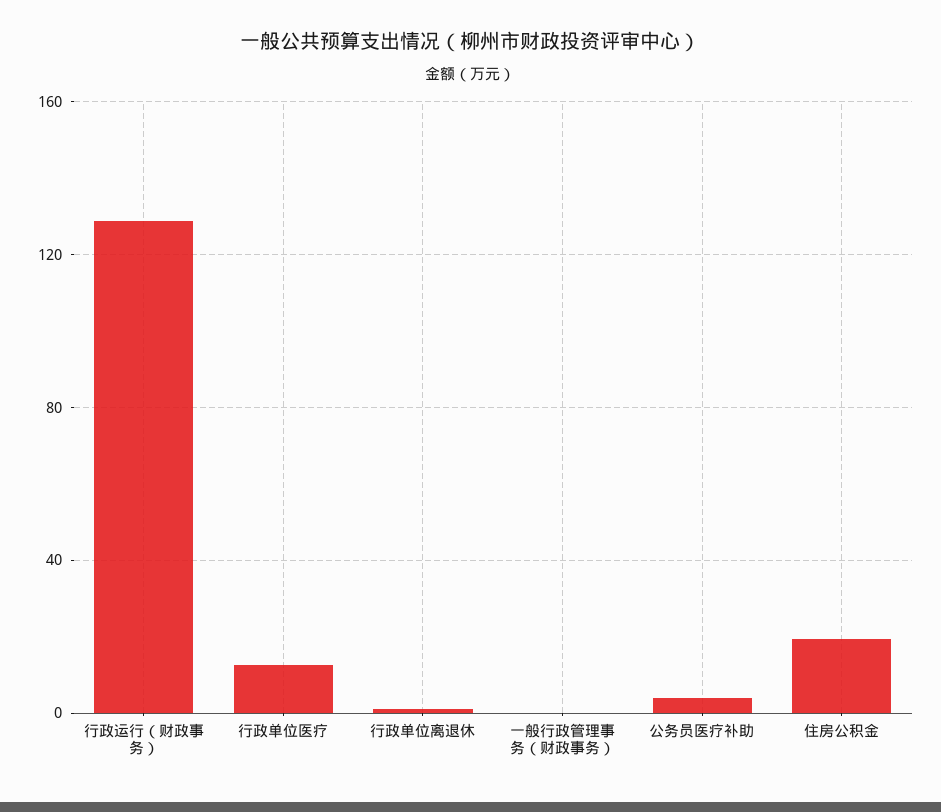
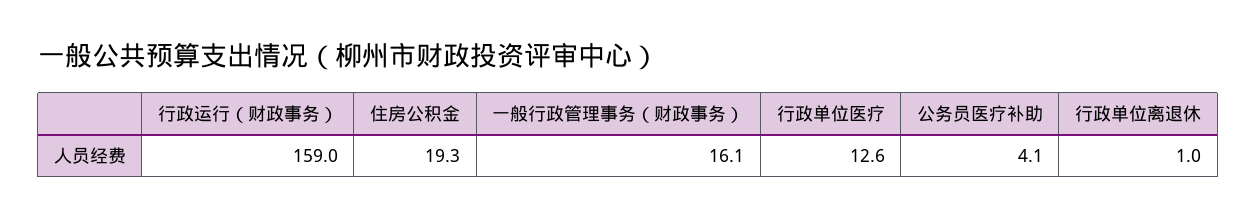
行政运行（财政事务）: 130 -> 159
一般行政管理事务（财政事务）: 0 -> 16.1

